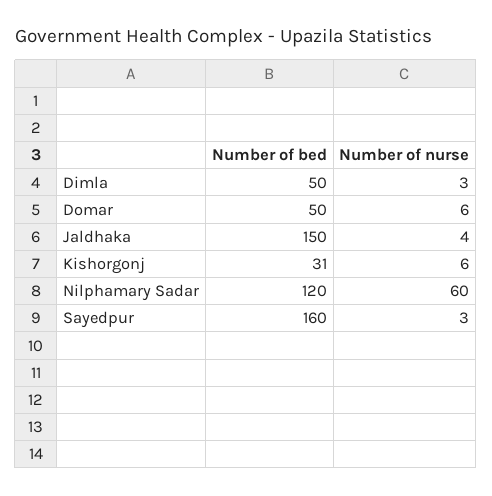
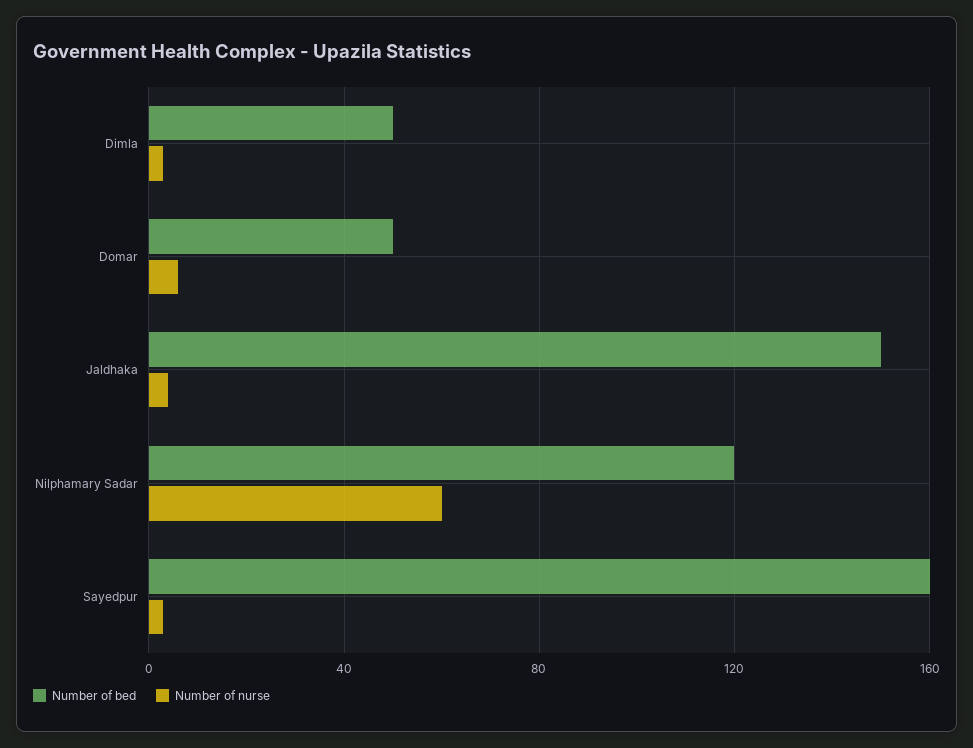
Number of bed, Kishorgonj: 31 -> none
Number of nurse, Kishorgonj: 6 -> none

